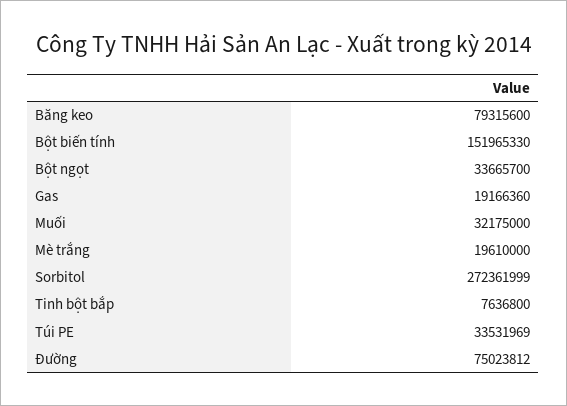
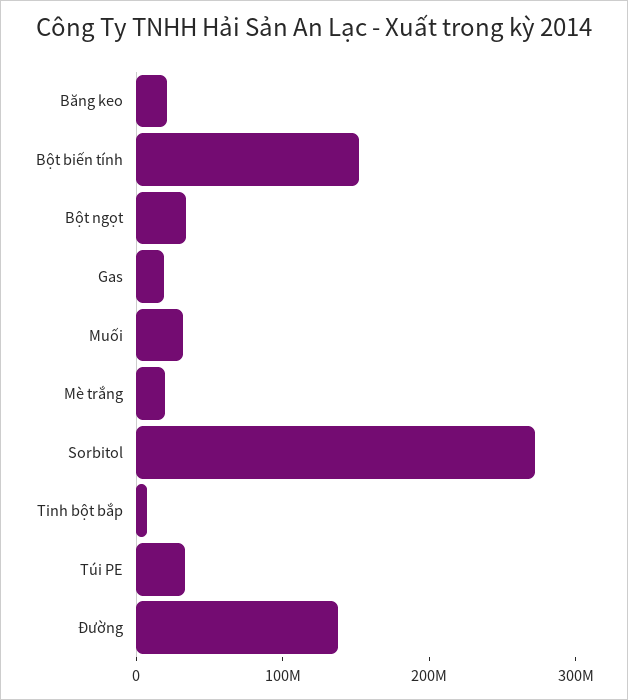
Băng keo: 79315600 -> 20000000
Đường: 75023812 -> 140000000

